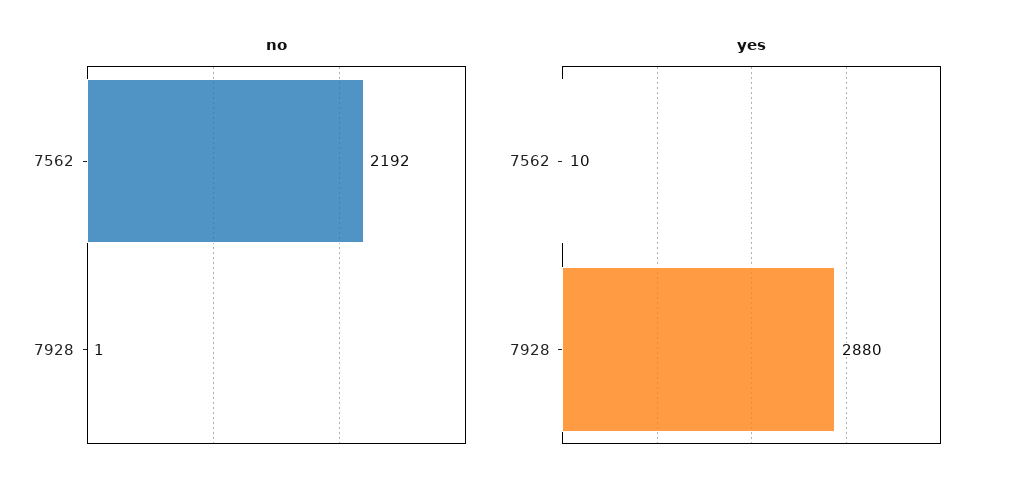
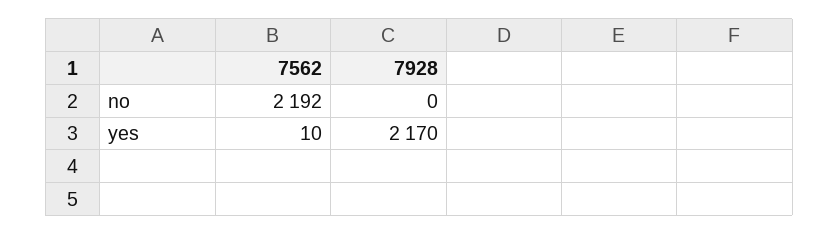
no, 7928: 1 -> 0
yes, 7928: 2880 -> 2170

